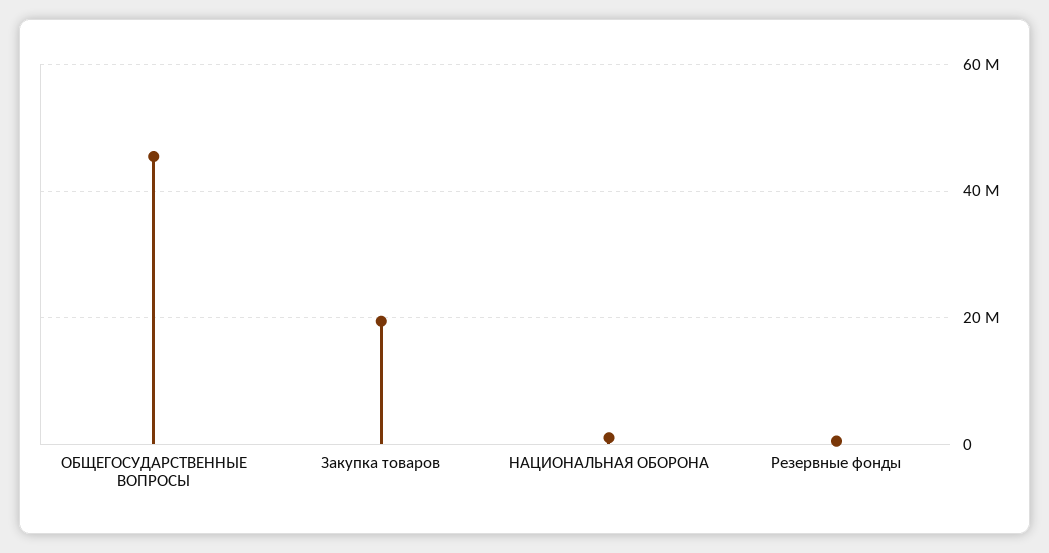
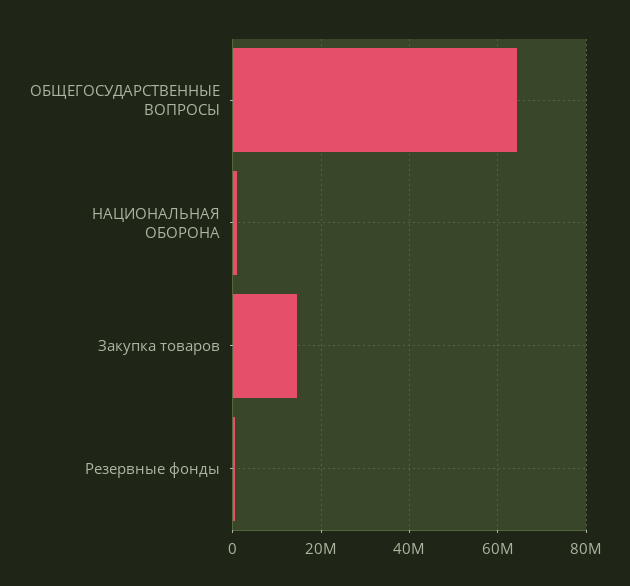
ОБЩЕГОСУДАРСТВЕННЫЕ ВОПРОСЫ: 46000000 -> 64000000
Закупка товаров: 20000000 -> 14000000

